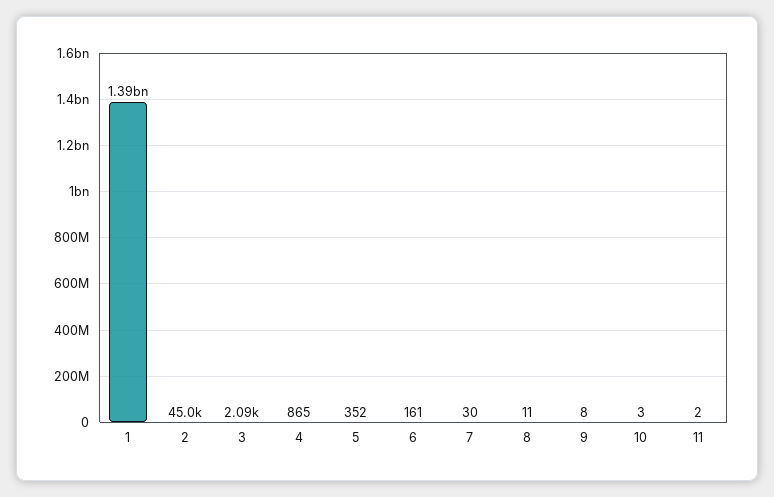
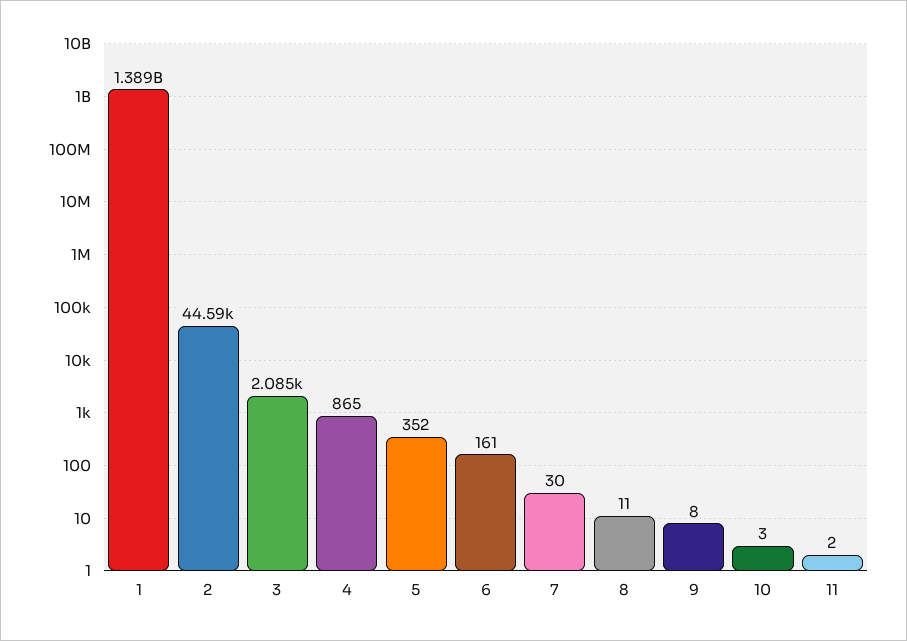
2: 45000 -> 44590

